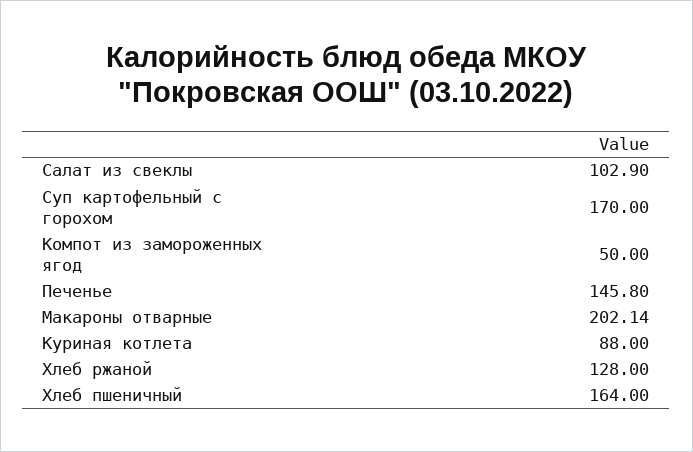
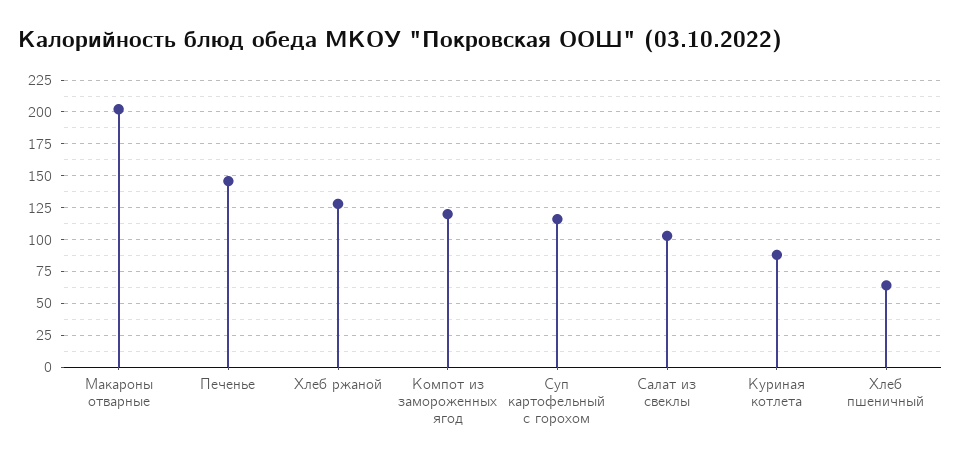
Суп картофельный с горохом: 170 -> 115
Компот из замороженных ягод: 50 -> 120
Хлеб пшеничный: 164 -> 65

